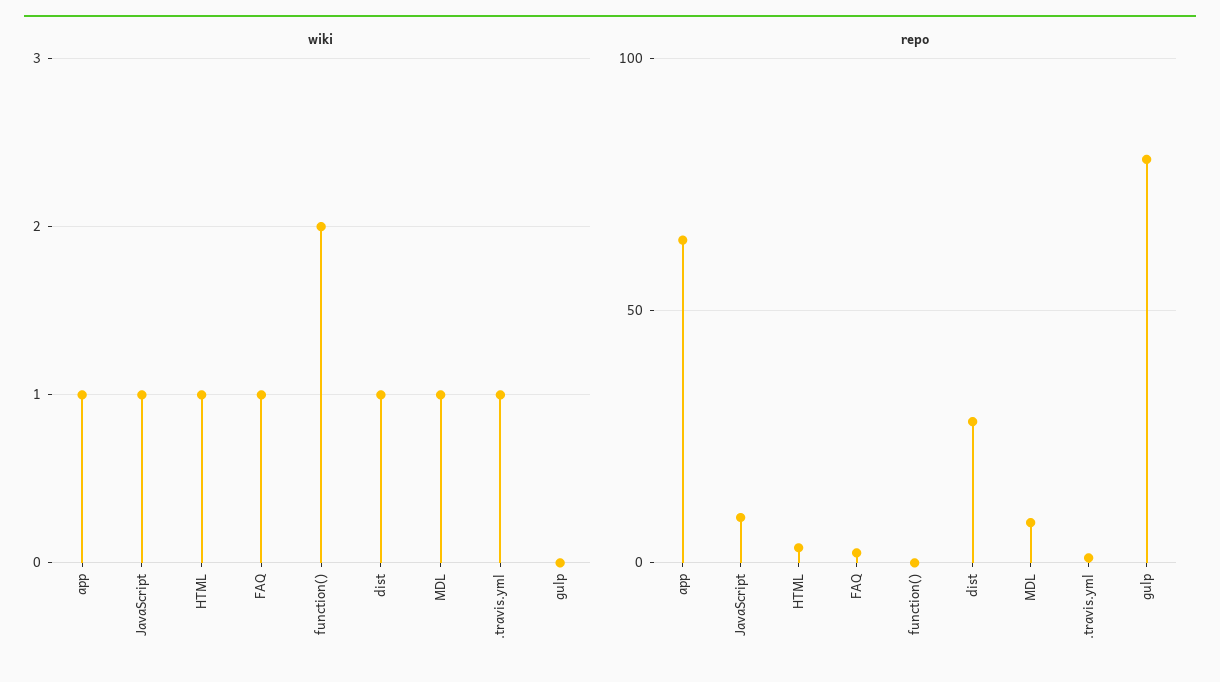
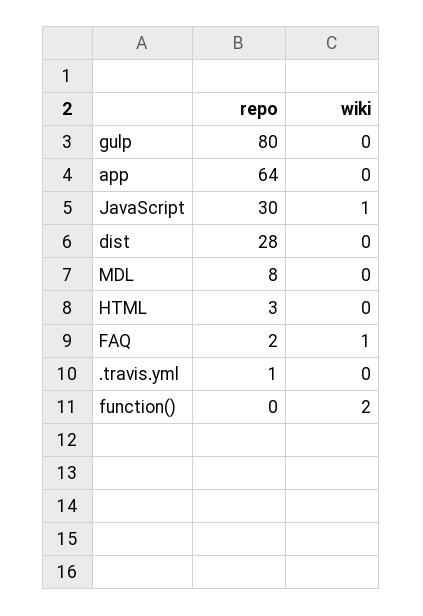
wiki, app: 1 -> 0
wiki, HTML: 1 -> 0
wiki, dist: 1 -> 0
wiki, MDL: 1 -> 0
wiki, .travis.yml: 1 -> 0
repo, JavaScript: 10 -> 30

